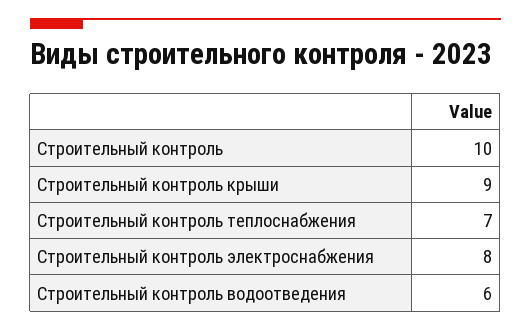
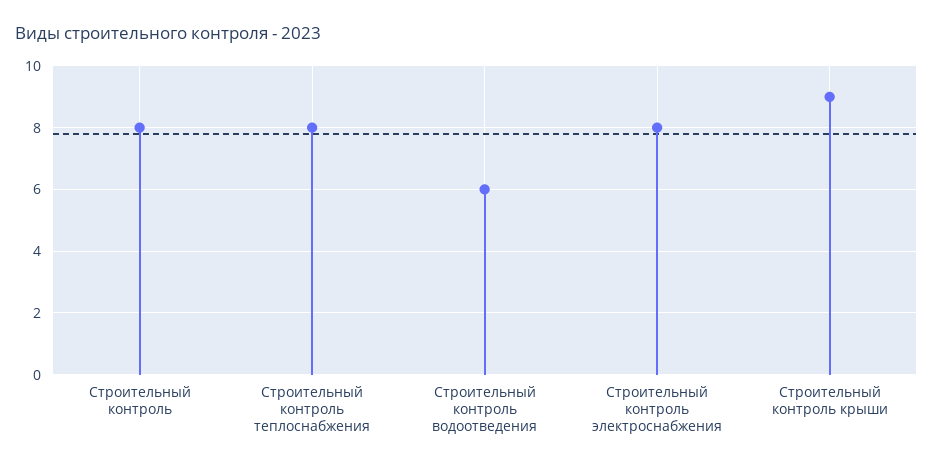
Строительный контроль: 10 -> 8
Строительный контроль теплоснабжения: 7 -> 8

